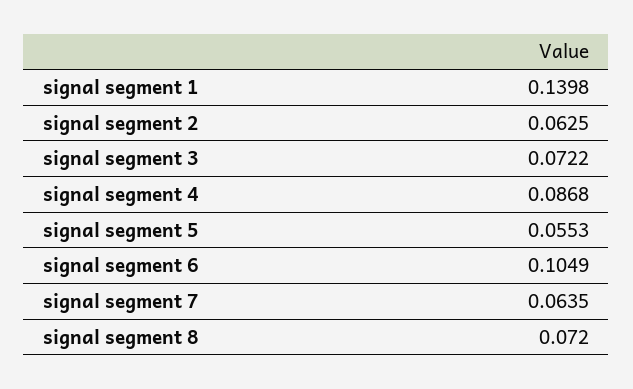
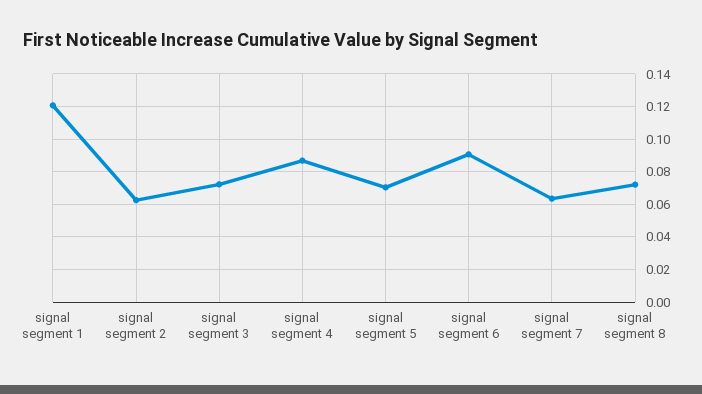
signal segment 1: 0.1398 -> 0.12
signal segment 5: 0.0553 -> 0.07
signal segment 6: 0.1049 -> 0.09

